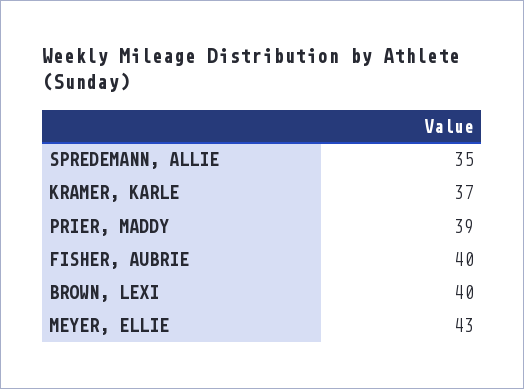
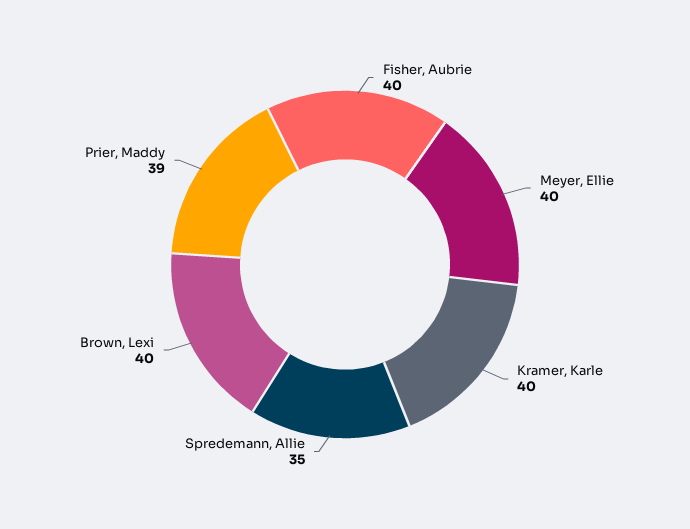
KRAMER, KARLE: 37 -> 40
MEYER, ELLIE: 43 -> 40

